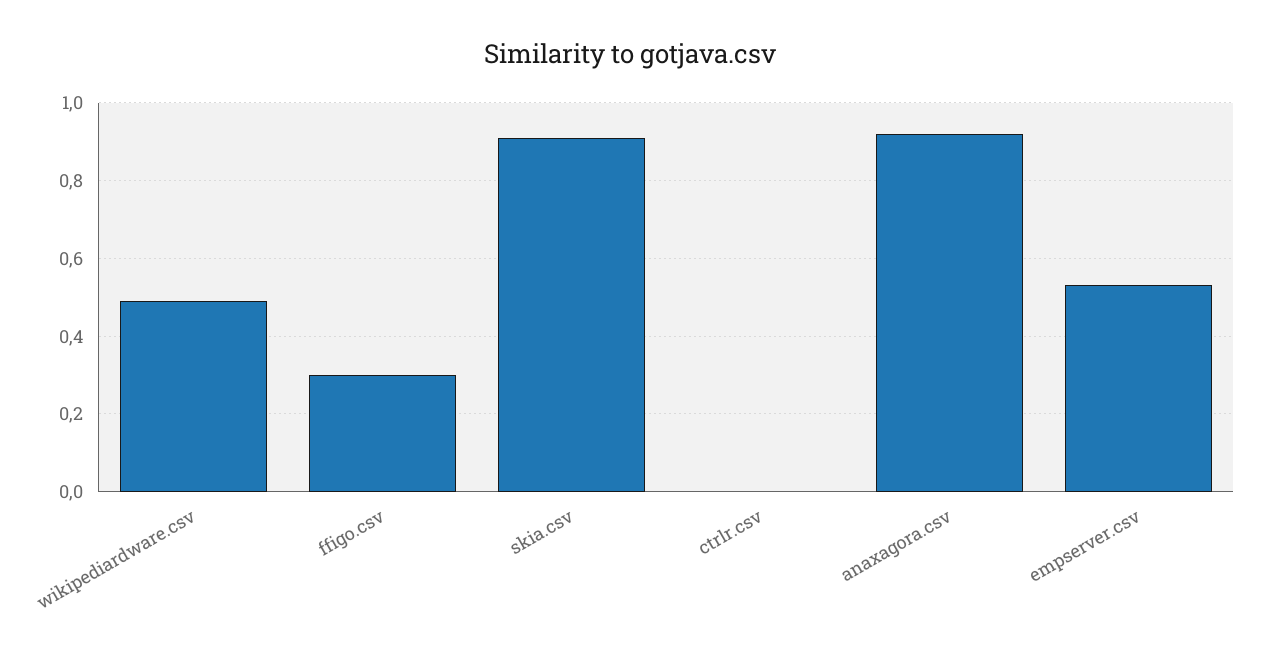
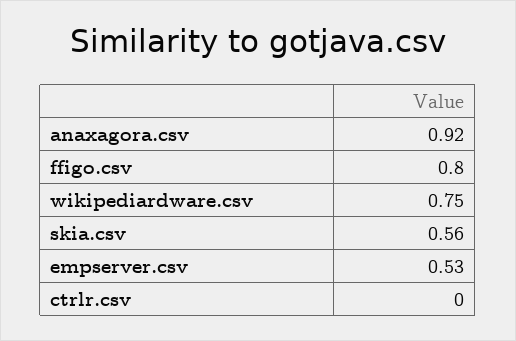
wikipediardware.csv: 0.5 -> 0.75
ffigo.csv: 0.3 -> 0.8
skia.csv: 0.9 -> 0.56

